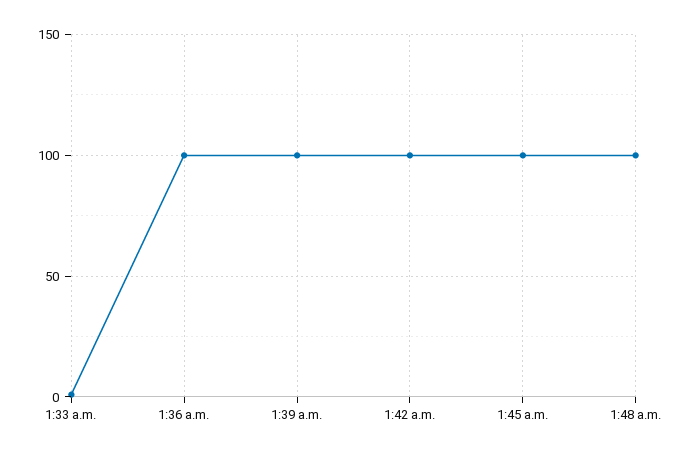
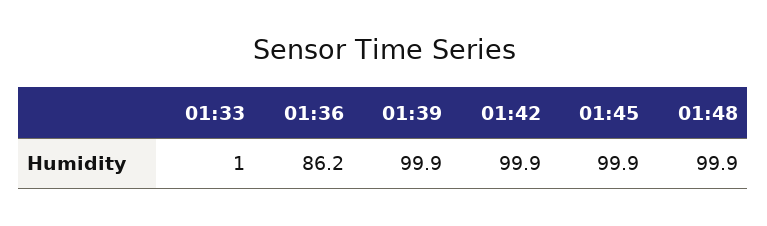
1:36 a.m.: 100 -> 86.2

